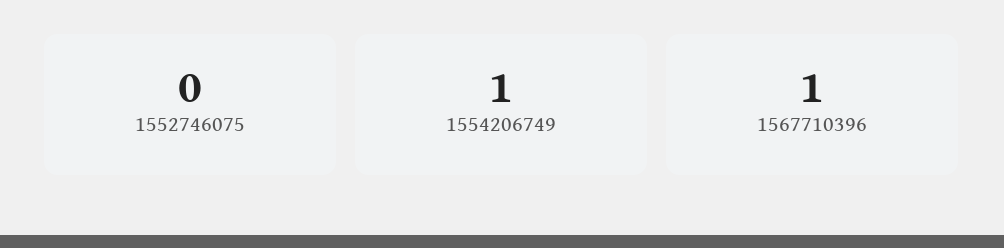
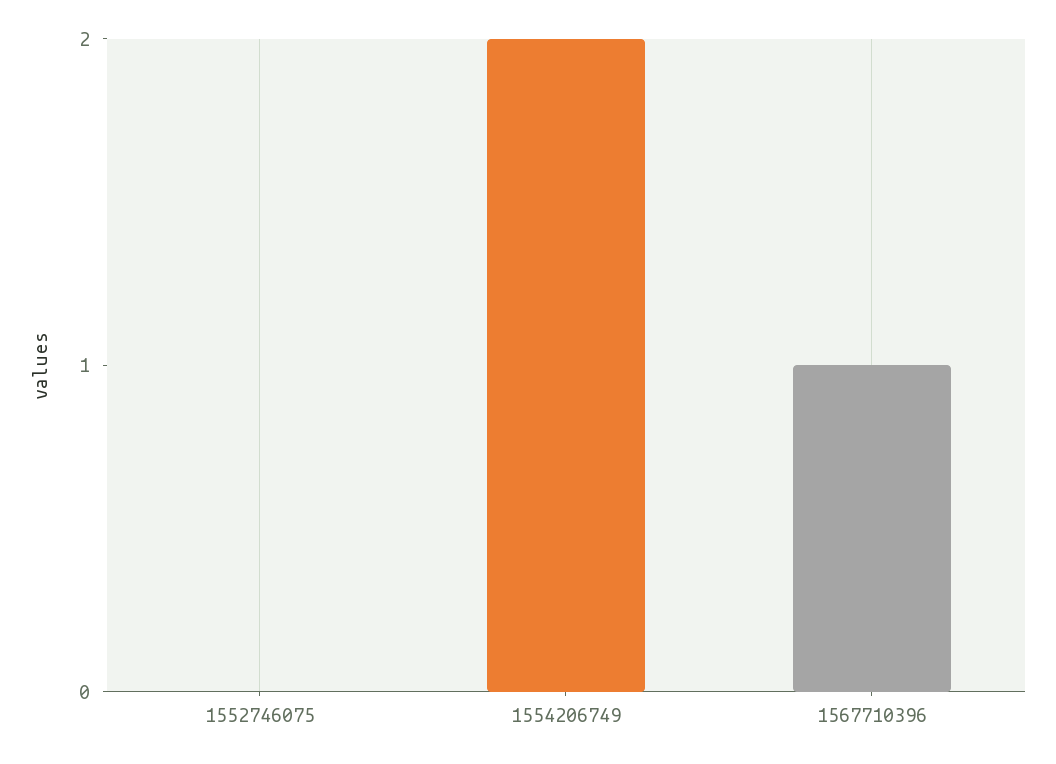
1554206749: 1 -> 2

